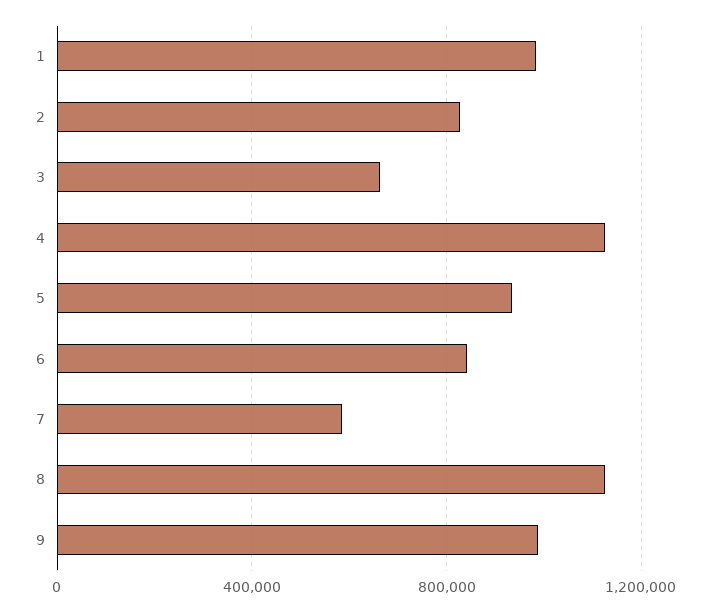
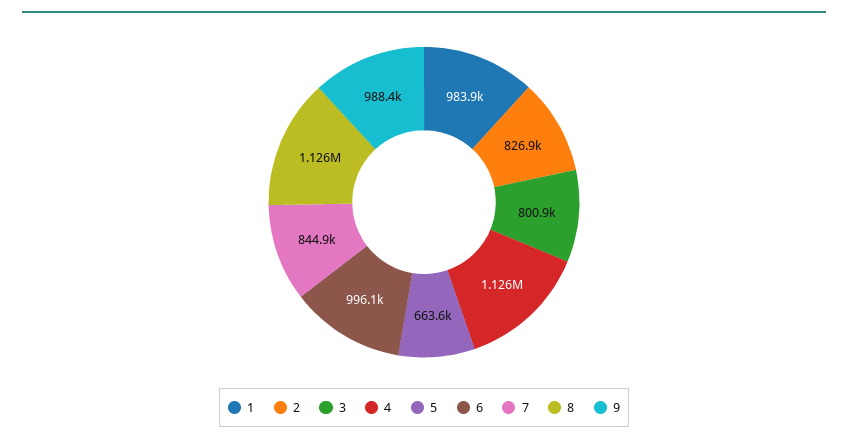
3: 650000 -> 800900
5: 950000 -> 663600
6: 850000 -> 996100
7: 600000 -> 844900

